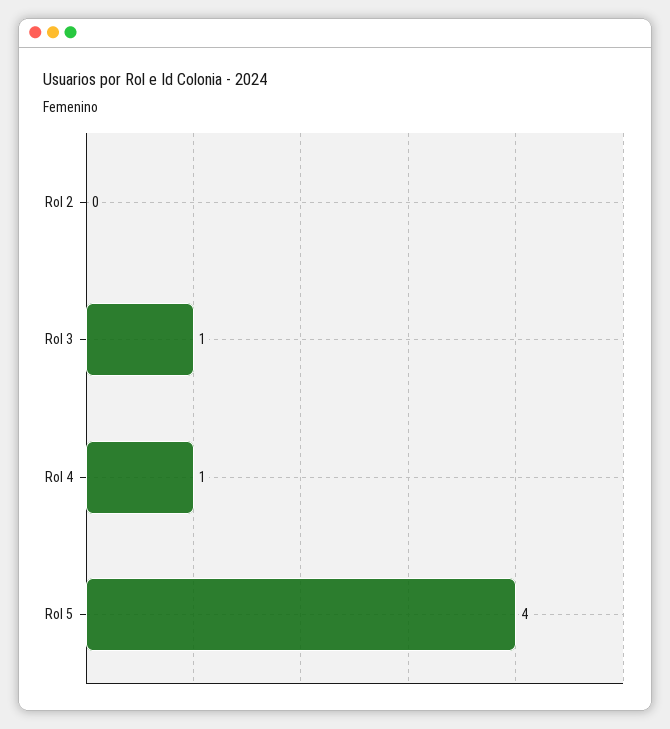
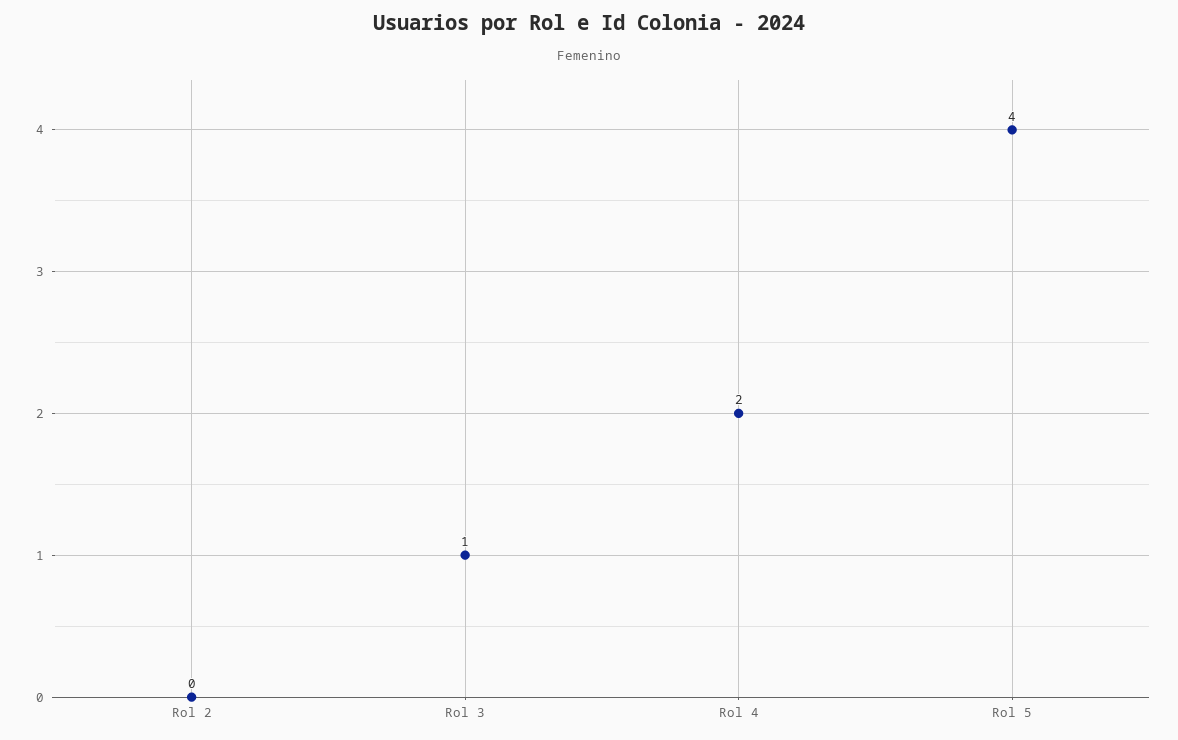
Rol 4: 1 -> 2

